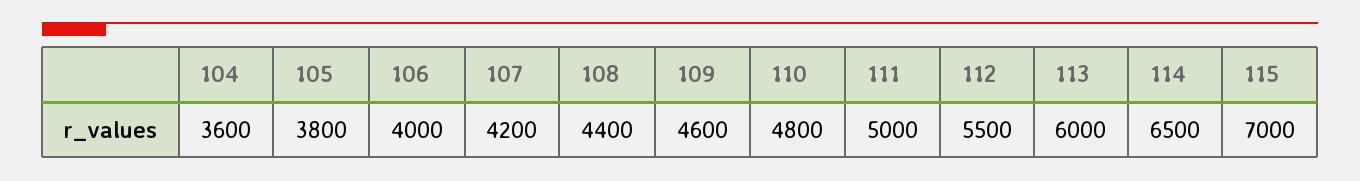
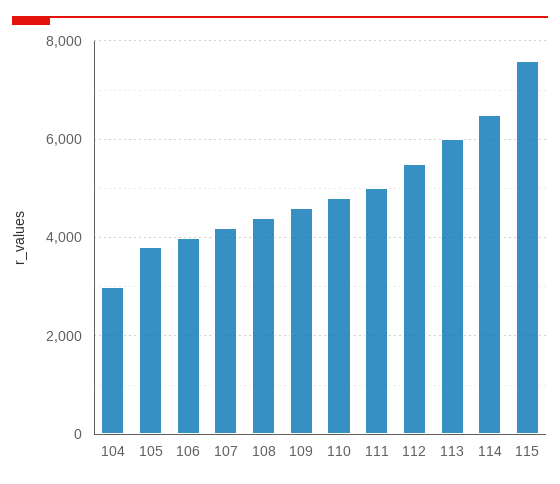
104: 3600 -> 3000
115: 7000 -> 7600

